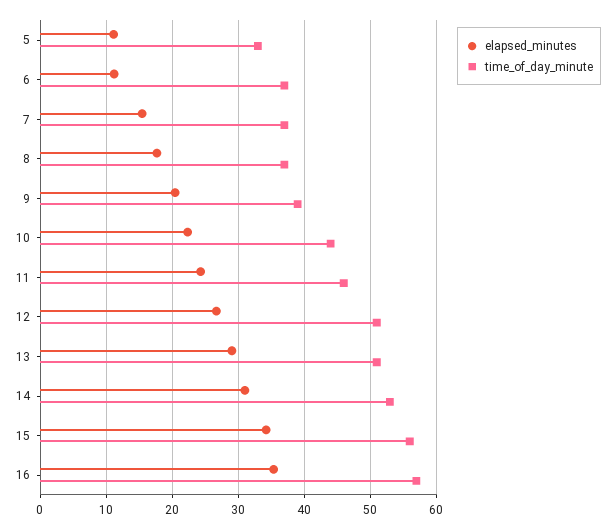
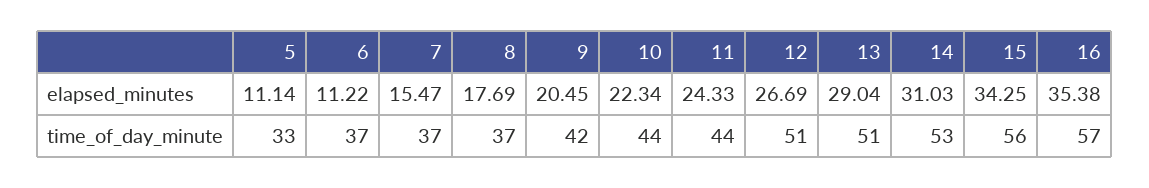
time_of_day_minute, 9: 39 -> 42
time_of_day_minute, 11: 46 -> 44

